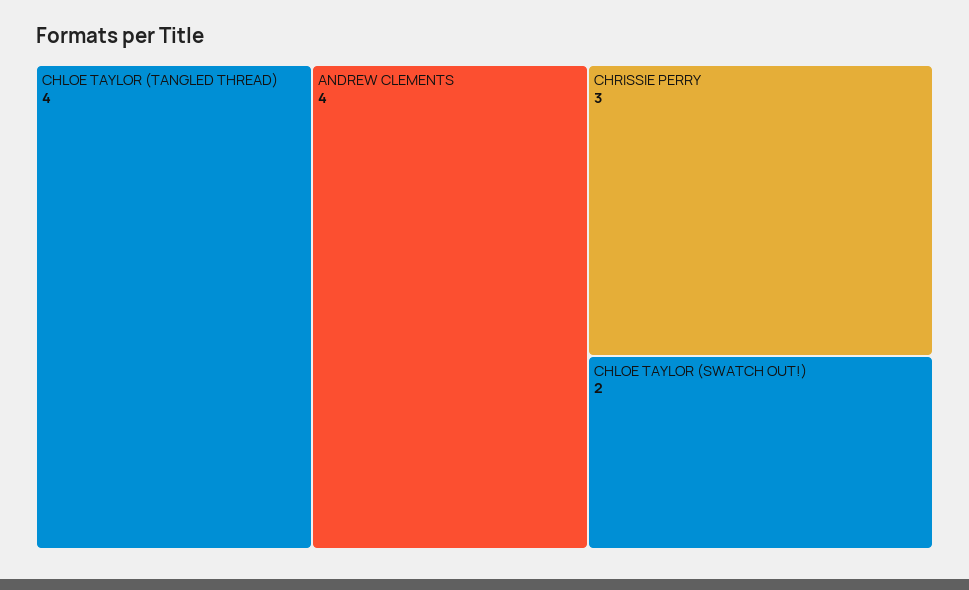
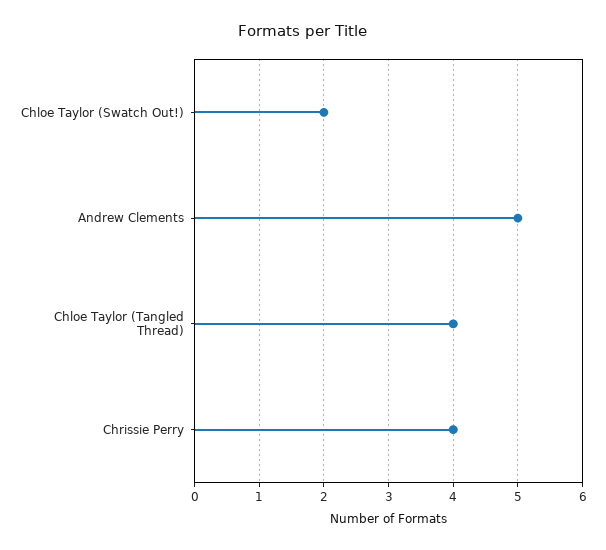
ANDREW CLEMENTS: 4 -> 5
CHRISSIE PERRY: 3 -> 4

